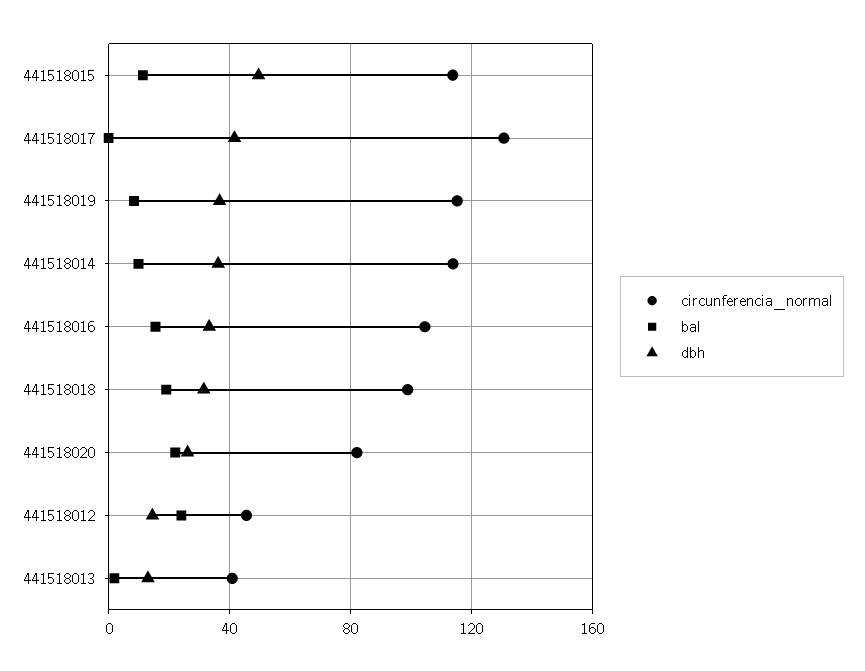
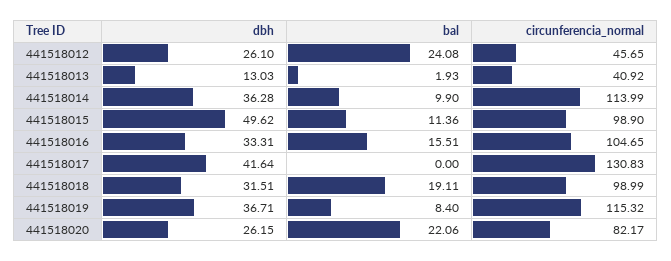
circunferencia_normal, 441518015: 115 -> 98.9
dbh, 441518012: 15 -> 26.1

